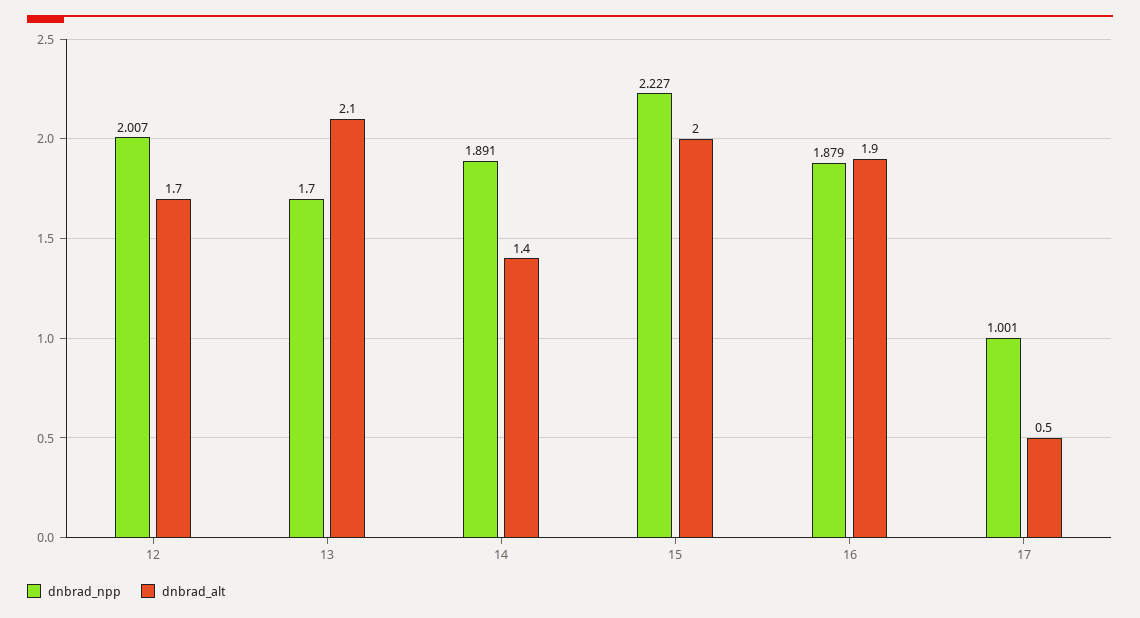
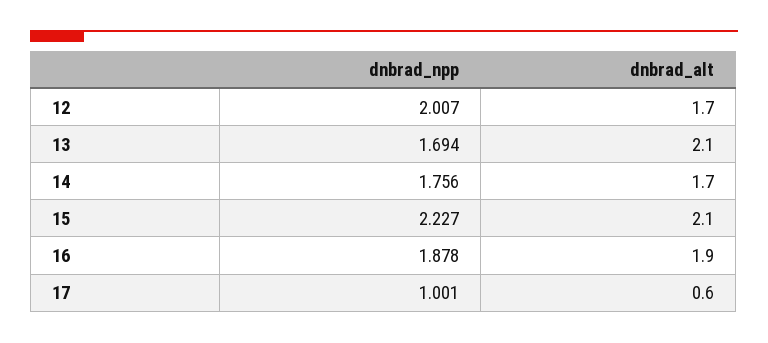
dnbrad_npp, 13: 1.7 -> 1.694
dnbrad_npp, 14: 1.891 -> 1.756
dnbrad_alt, 14: 1.4 -> 1.7
dnbrad_alt, 15: 2 -> 2.1
dnbrad_npp, 16: 1.879 -> 1.878
dnbrad_alt, 17: 0.5 -> 0.6

